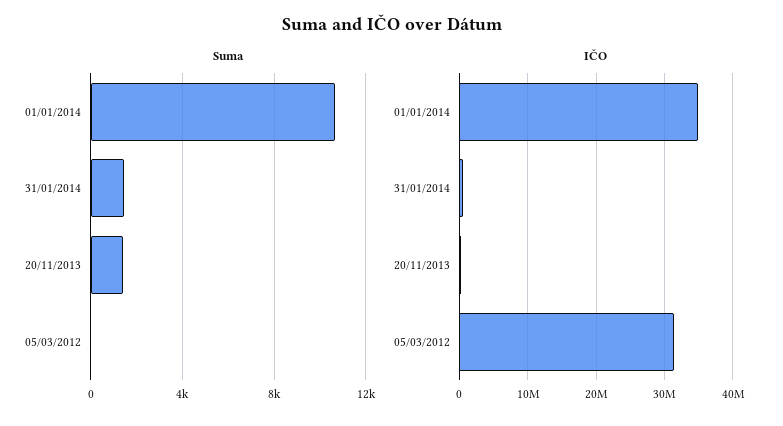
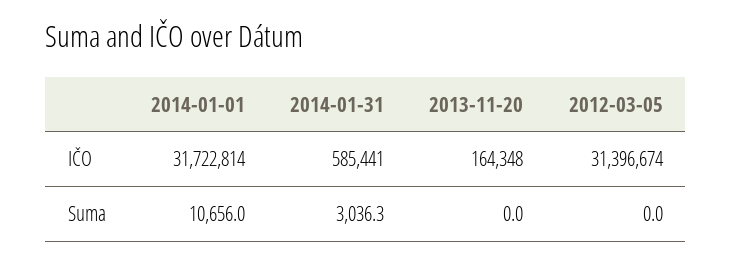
Suma, 31/01/2014: 1500 -> 3036.3
Suma, 20/11/2013: 1500 -> 0
IČO, 01/01/2014: 35000000 -> 31722814

